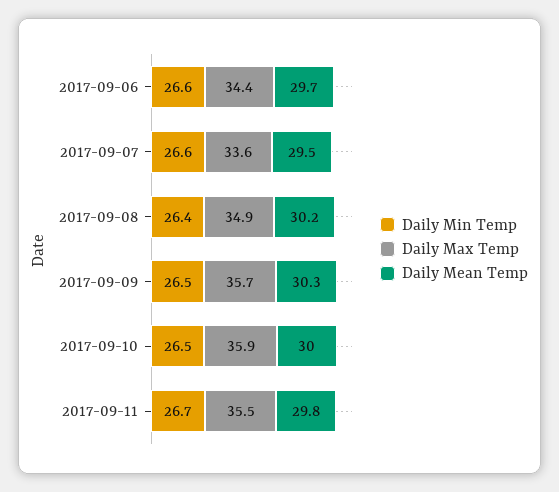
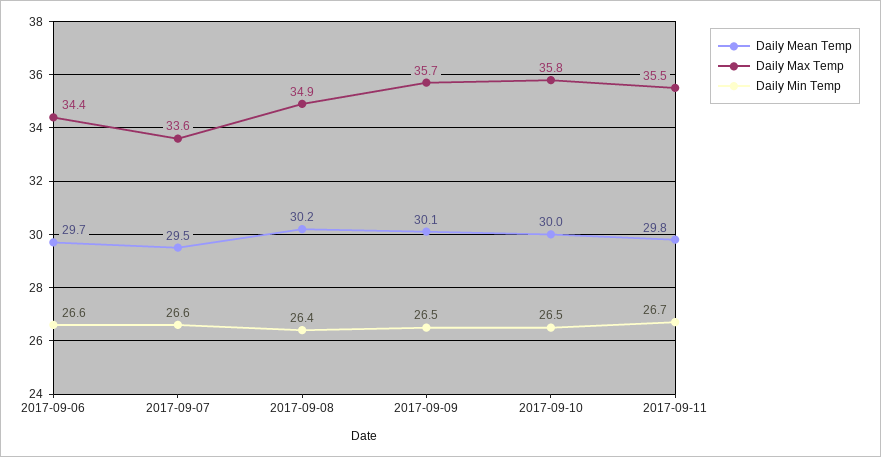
Daily Mean Temp, 2017-09-09: 30.3 -> 30.1
Daily Max Temp, 2017-09-10: 35.9 -> 35.8

